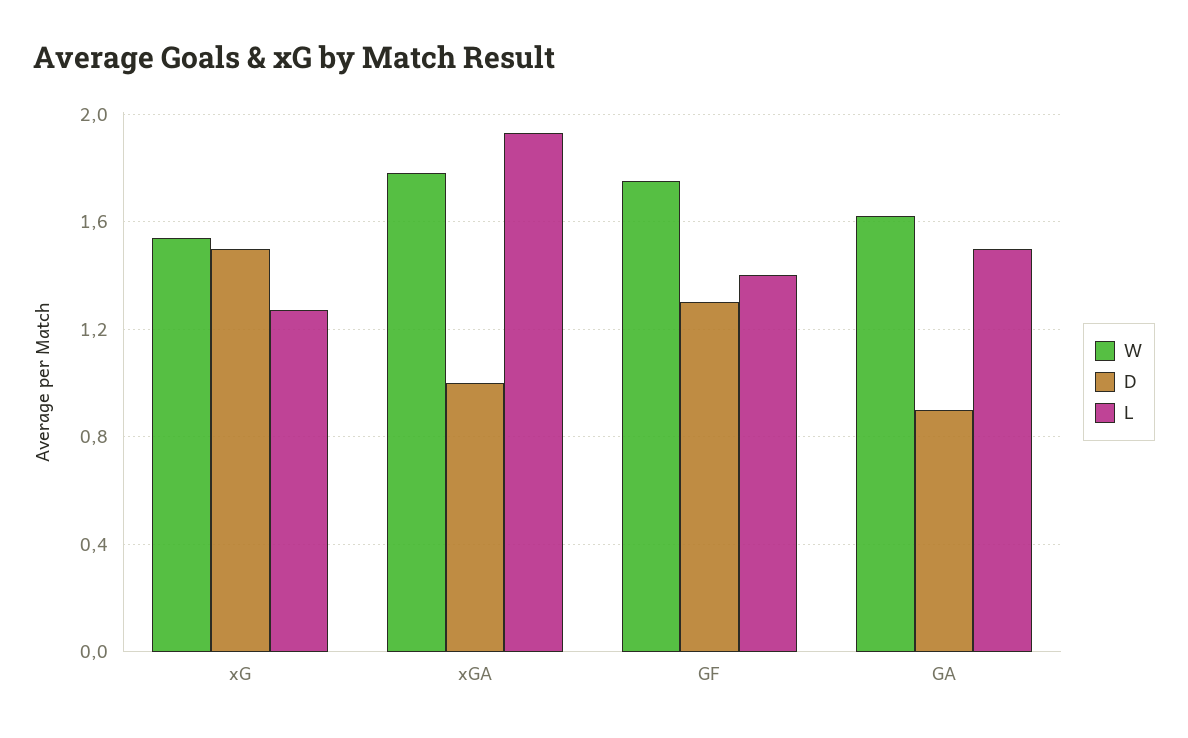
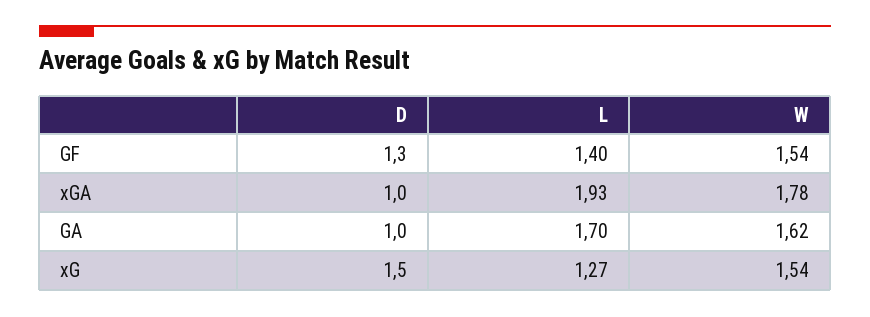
W, GF: 1.75 -> 1.54
D, GA: 0.9 -> 1
L, GA: 1.5 -> 1.7

